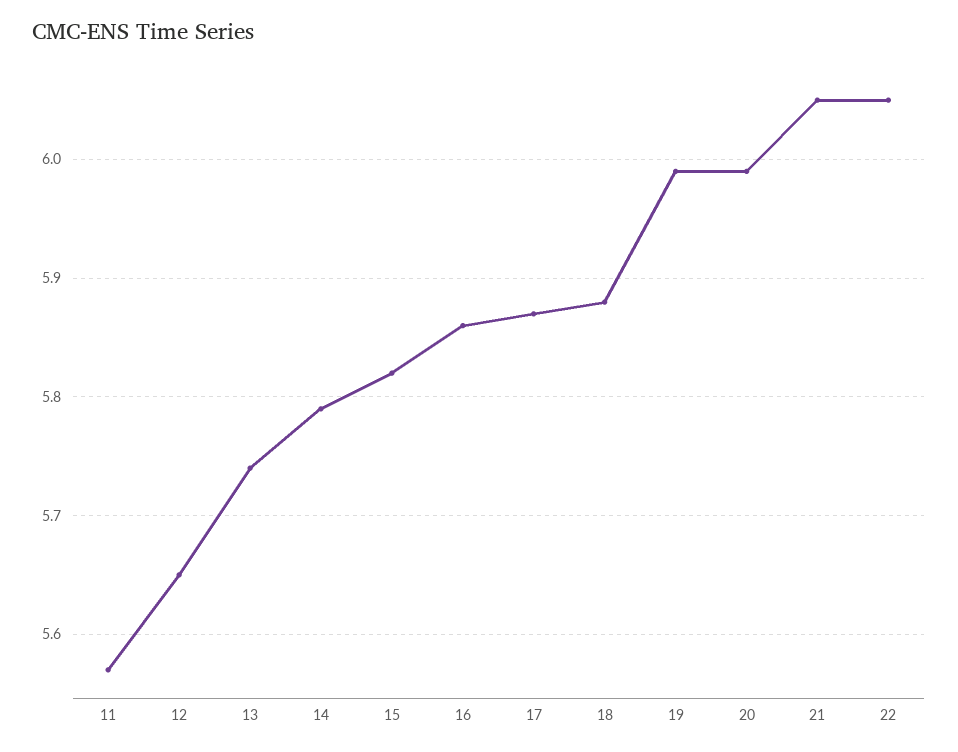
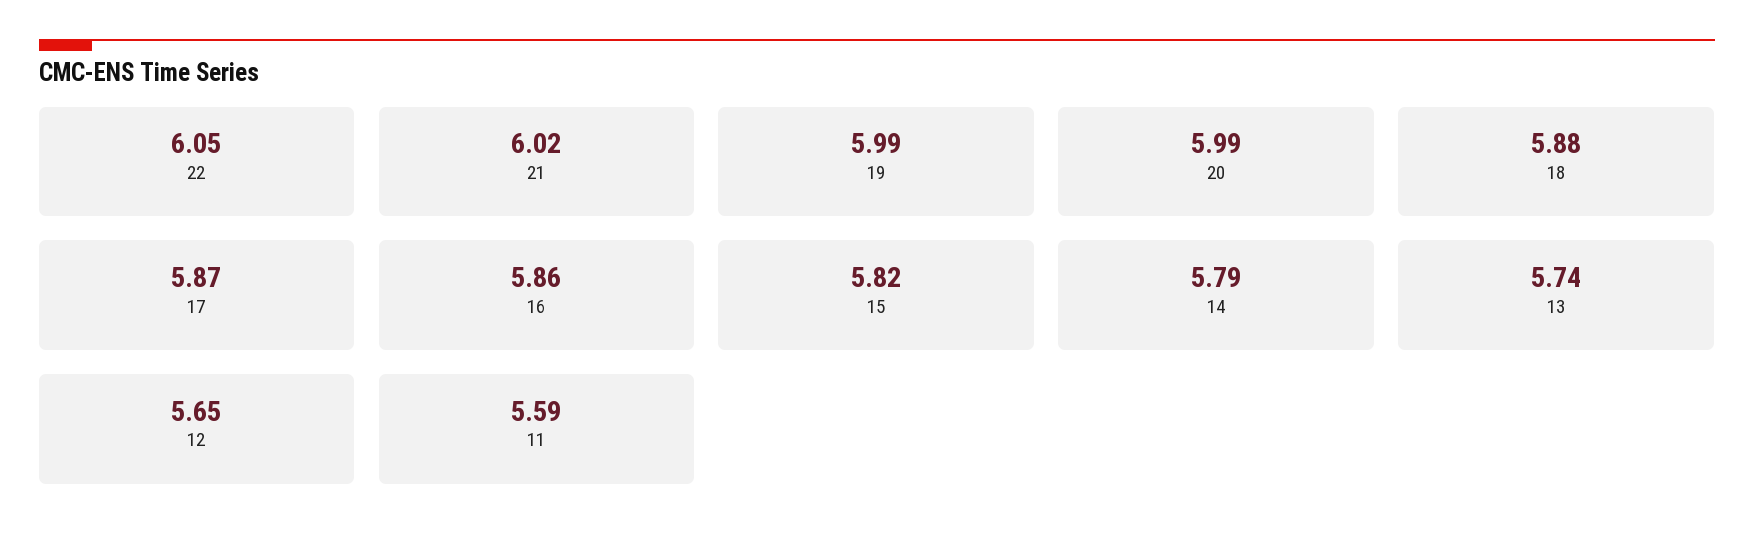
11: 5.57 -> 5.59
21: 6.05 -> 6.02

